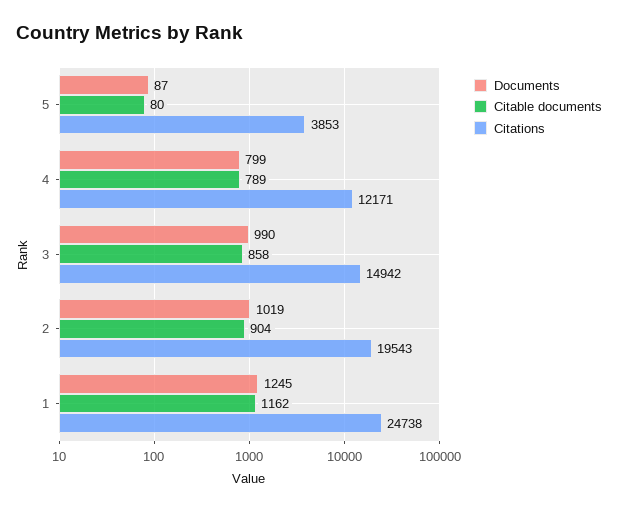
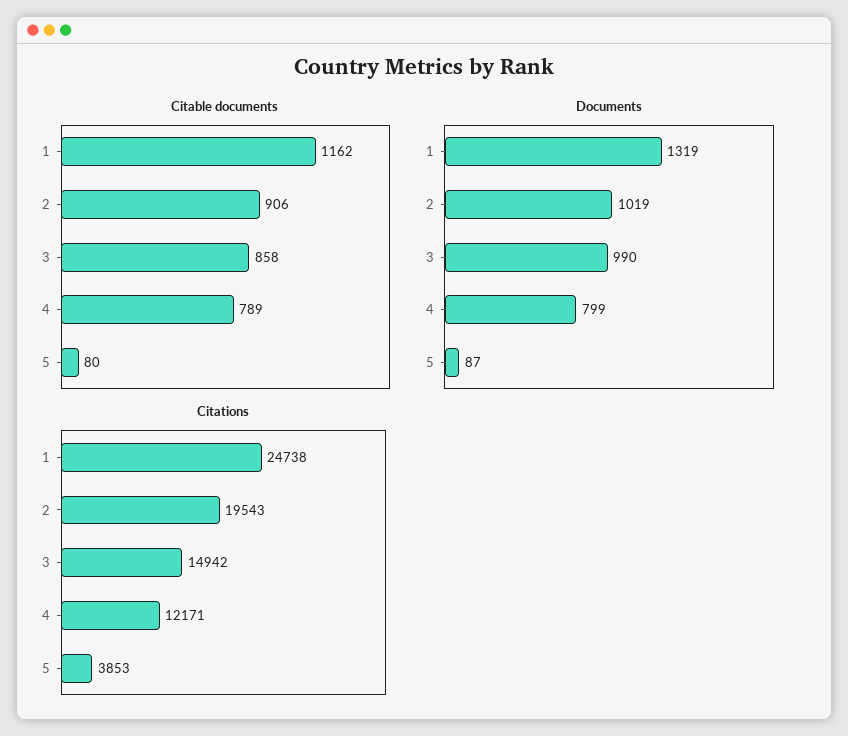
Citable documents, 2: 904 -> 906
Documents, 1: 1245 -> 1319

